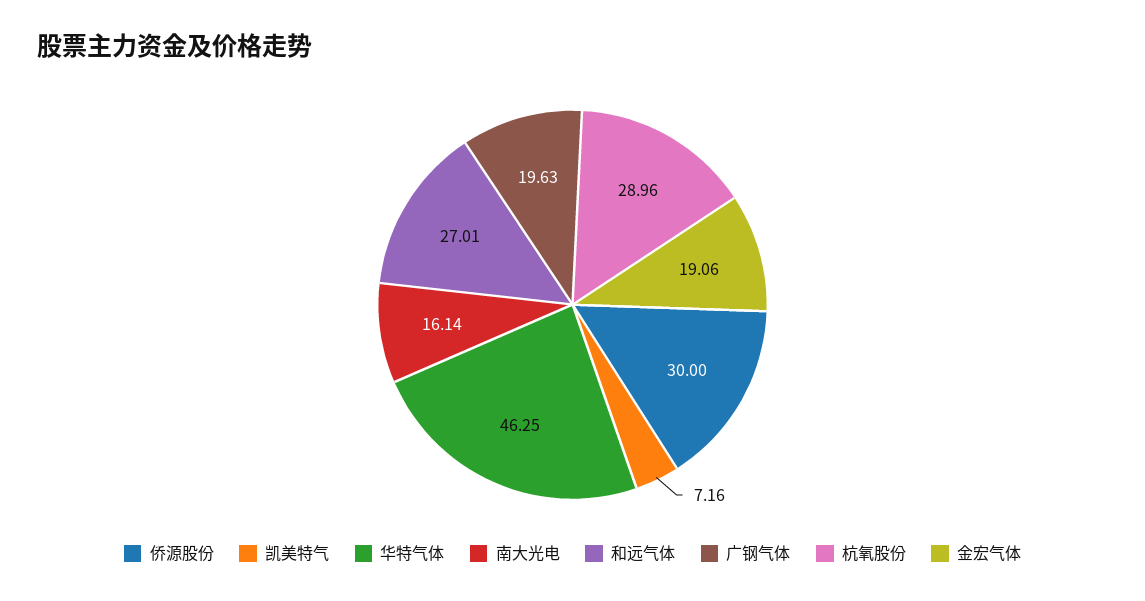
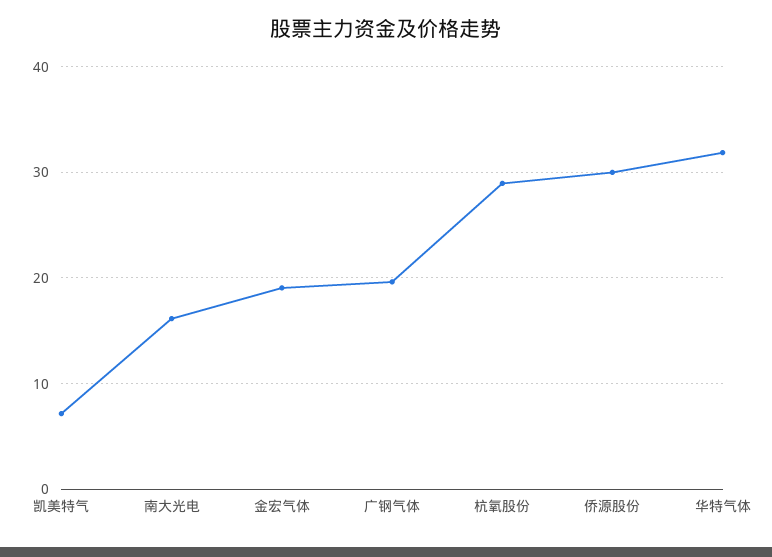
华特气体: 46.25 -> 32
和远气体: 27.01 -> none

